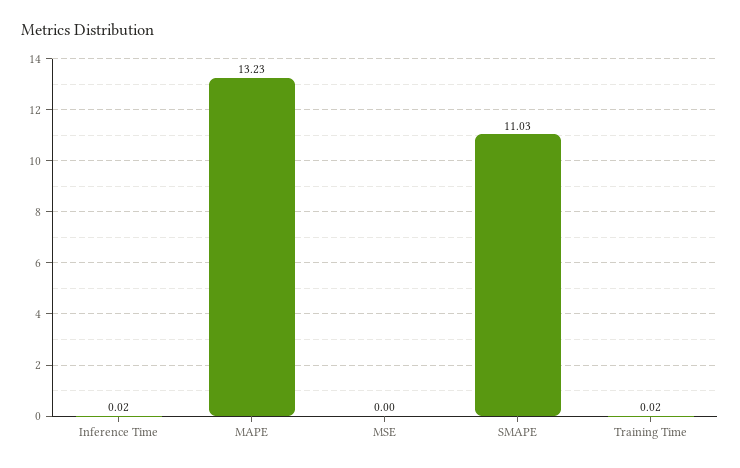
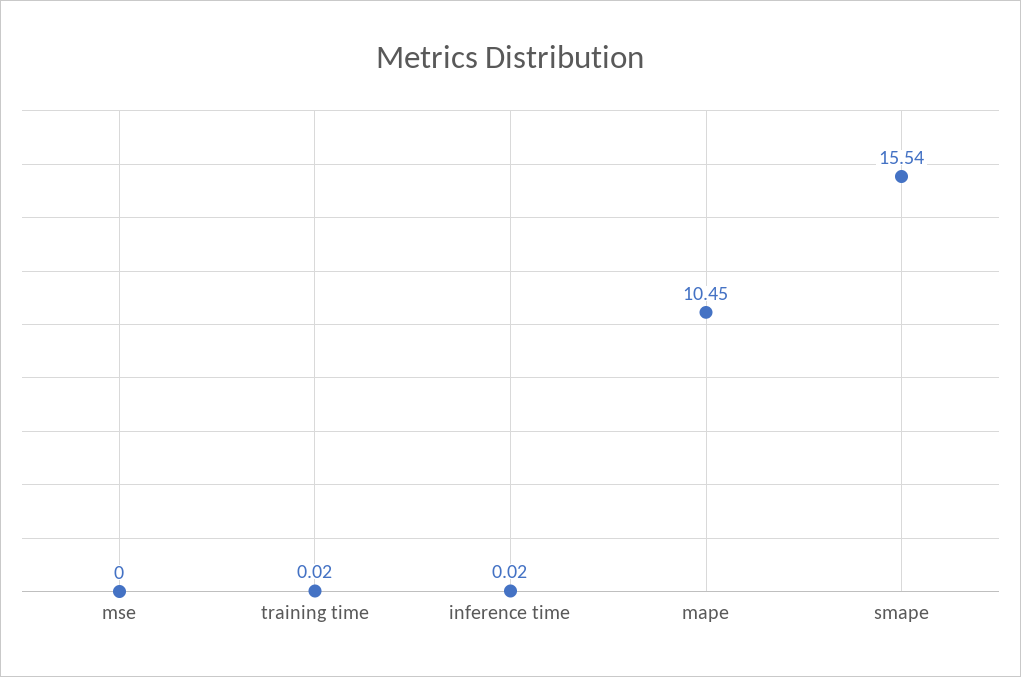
MAPE: 13.23 -> 10.45
SMAPE: 11.03 -> 15.54

